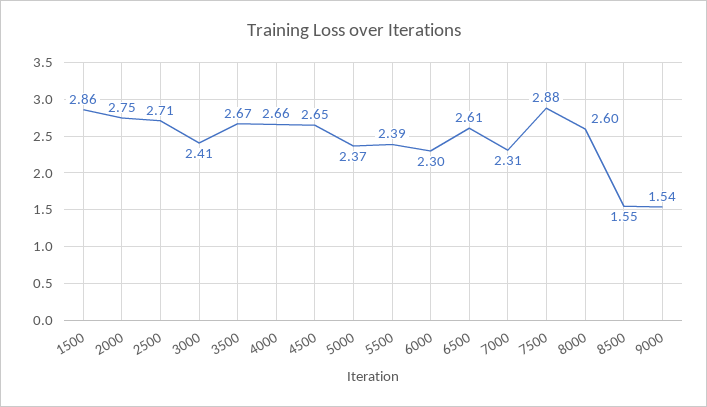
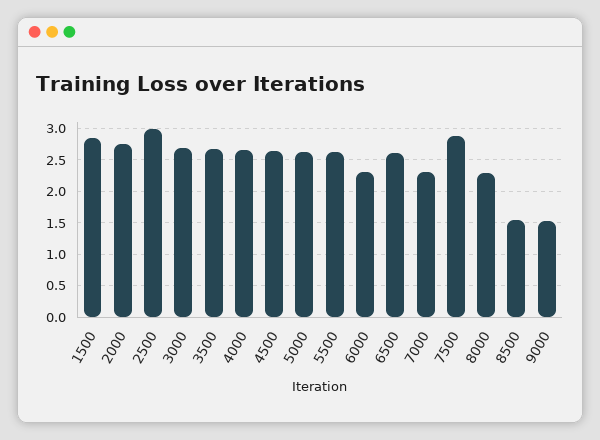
2500: 2.71 -> 3
3000: 2.41 -> 2.7
5000: 2.37 -> 2.6
5500: 2.39 -> 2.6
8000: 2.6 -> 2.3

